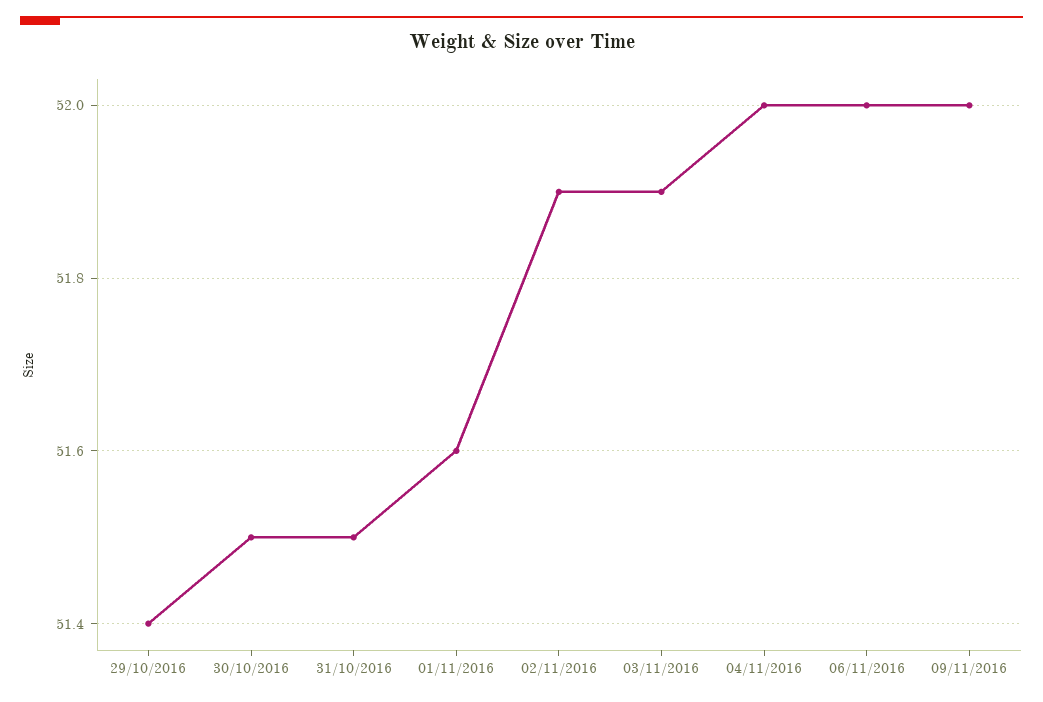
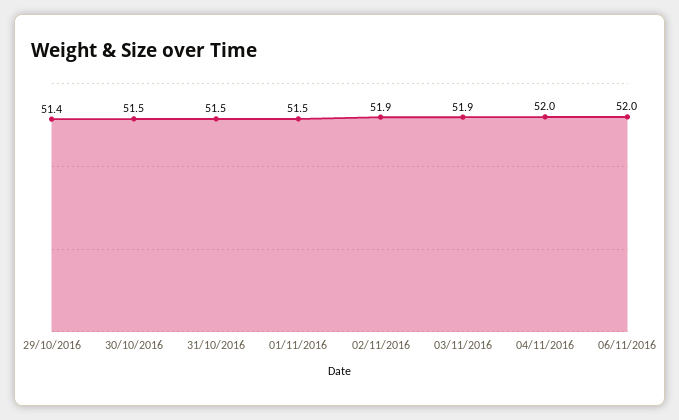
01/11/2016: 51.6 -> 51.5
09/11/2016: 52 -> none

